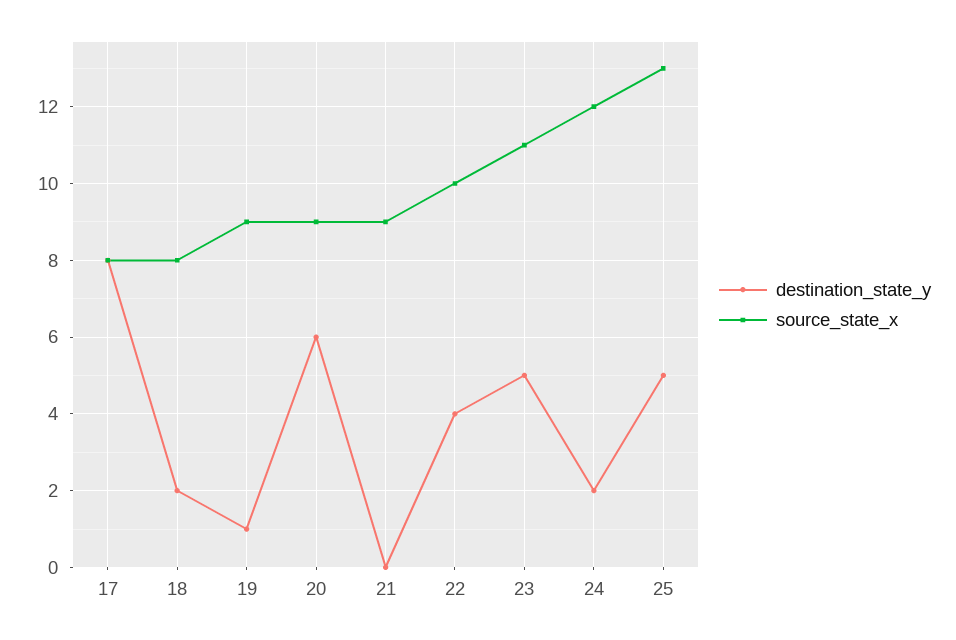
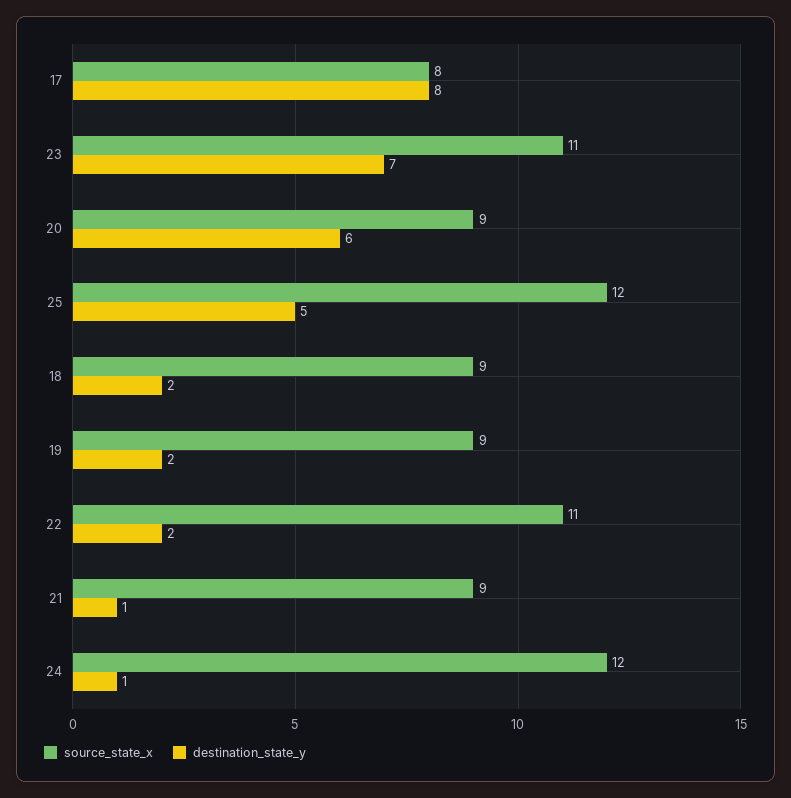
source_state_x, 18: 8 -> 9
destination_state_y, 19: 1 -> 2
destination_state_y, 21: 0 -> 1
destination_state_y, 22: 4 -> 2
source_state_x, 22: 10 -> 11
destination_state_y, 23: 5 -> 7
destination_state_y, 24: 2 -> 1
source_state_x, 25: 13 -> 12

